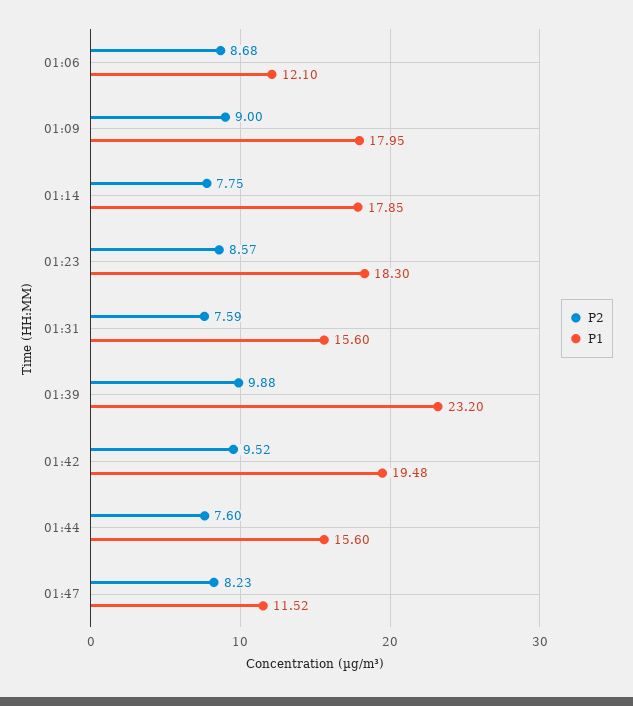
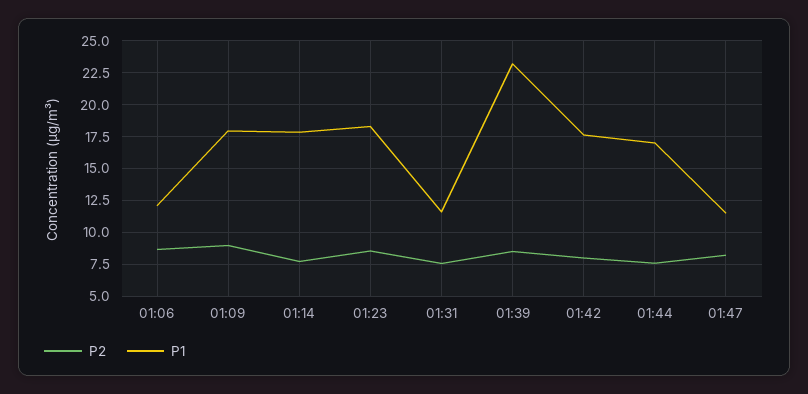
P1, 01:31: 15.6 -> 11.5
P2, 01:39: 9.88 -> 8.5
P2, 01:42: 9.52 -> 8
P1, 01:42: 19.48 -> 17.5
P1, 01:44: 15.6 -> 17

